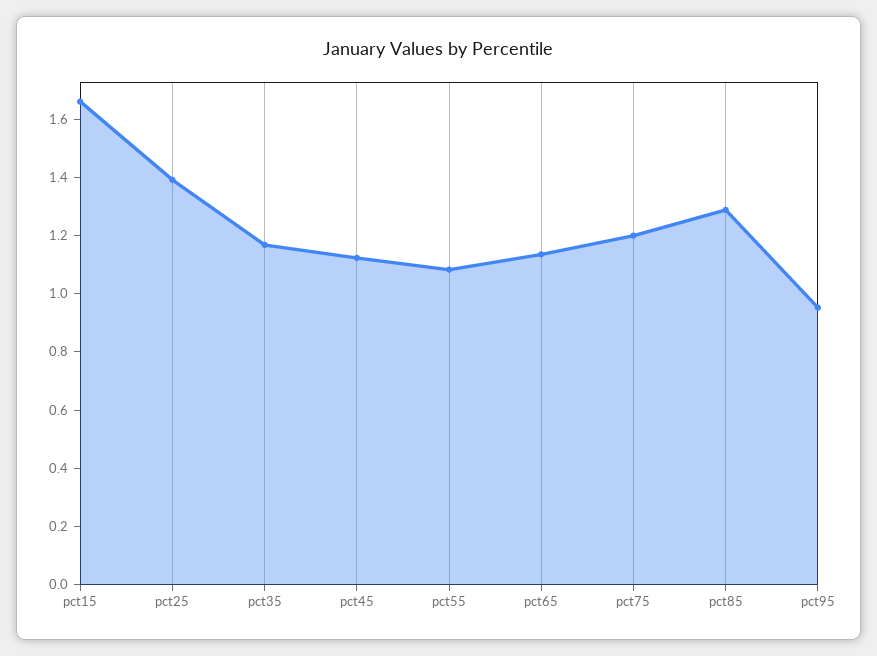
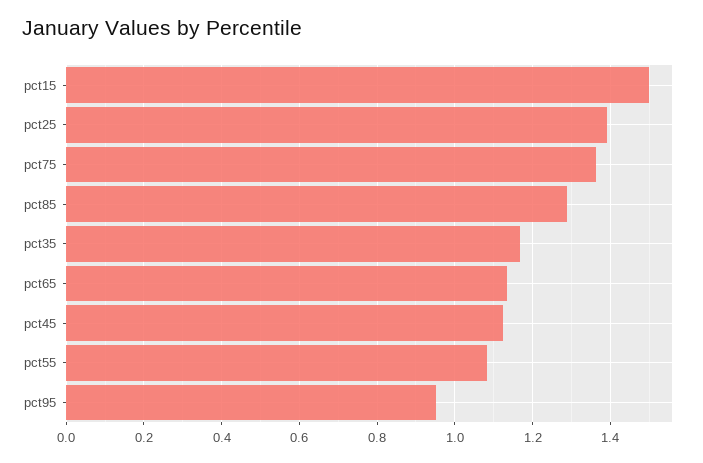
pct15: 1.65 -> 1.5
pct75: 1.2 -> 1.36

